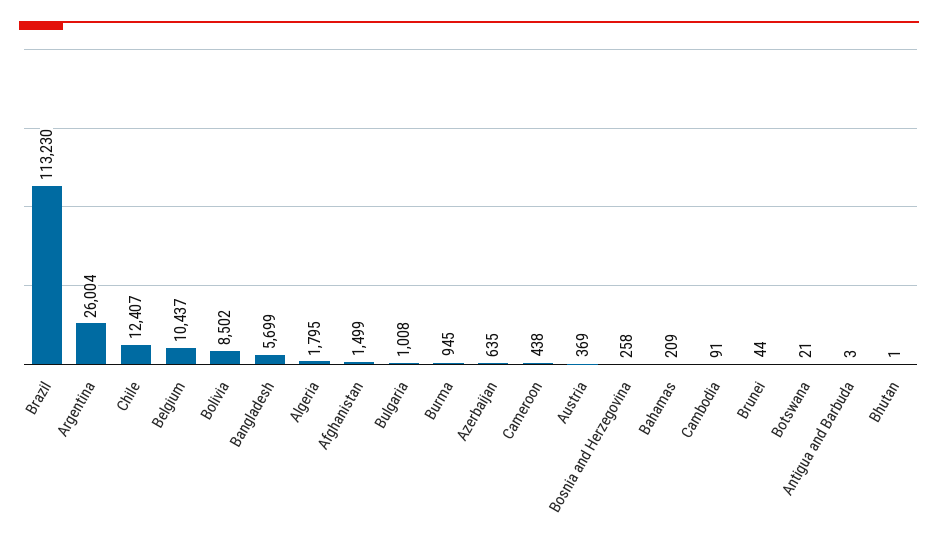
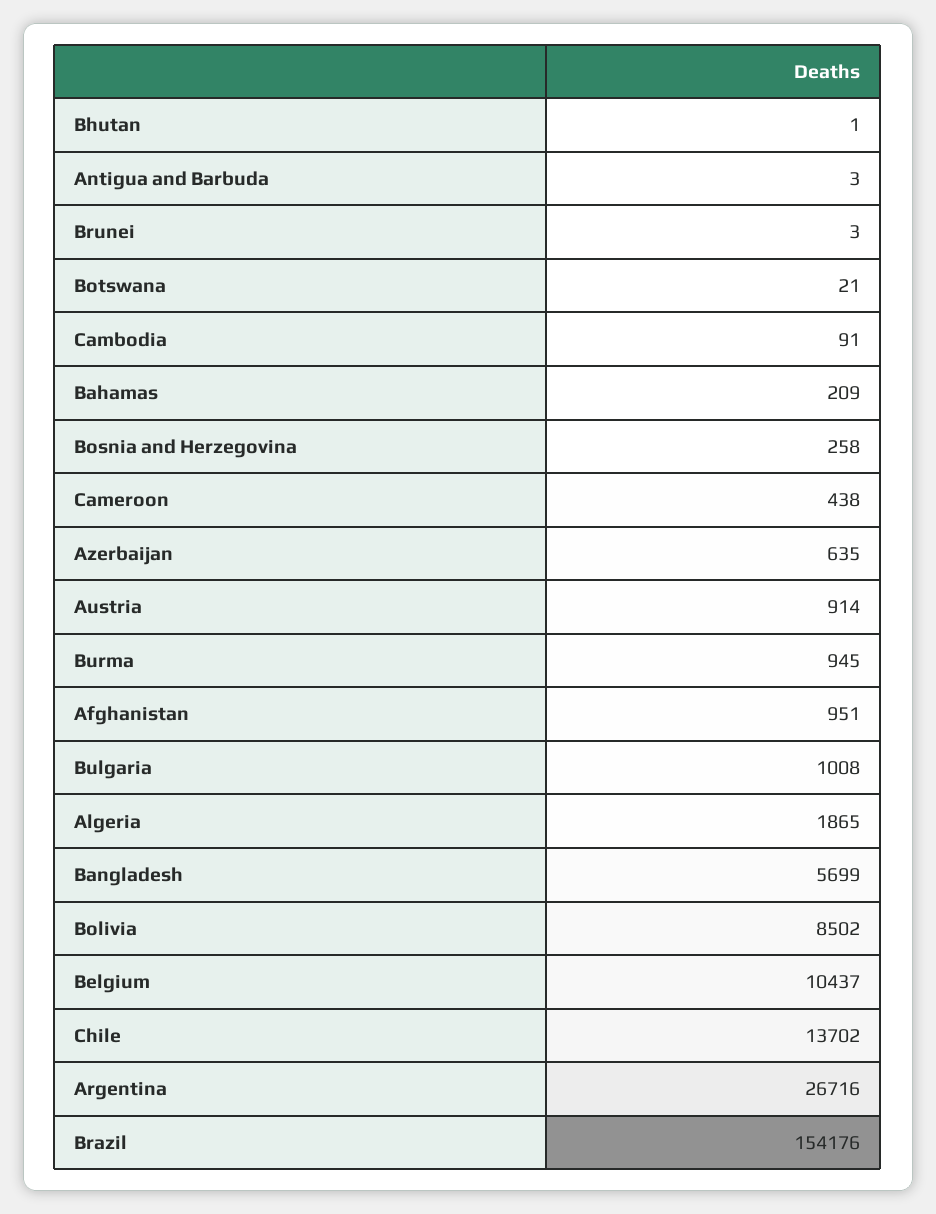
Brazil: 113230 -> 154176
Argentina: 26004 -> 26716
Chile: 12407 -> 13702
Algeria: 1795 -> 1865
Afghanistan: 1499 -> 951
Austria: 369 -> 914
Brunei: 44 -> 3

